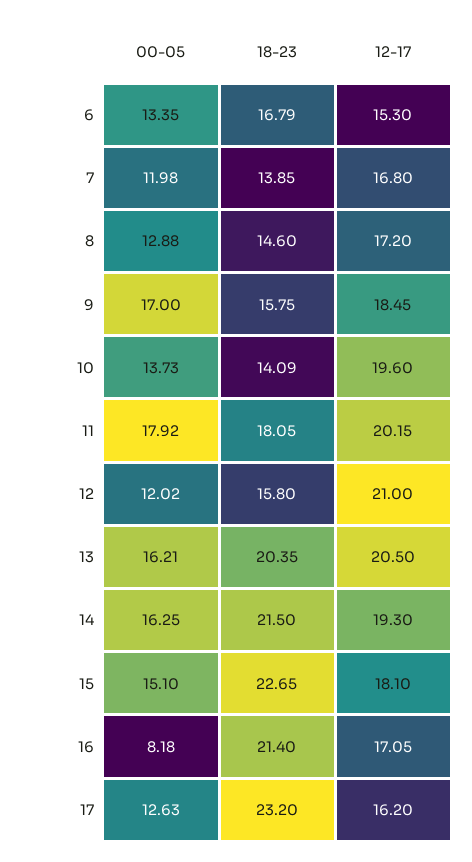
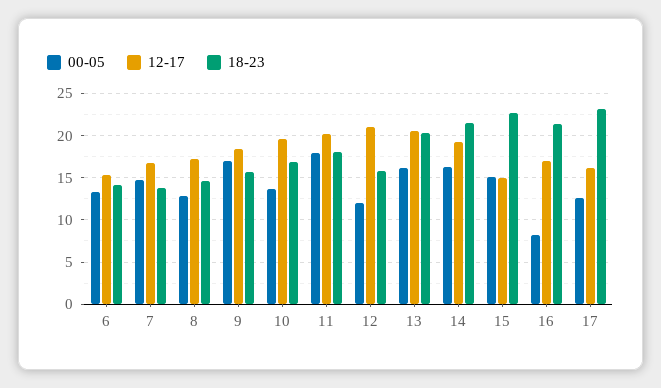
18-23, 6: 16.79 -> 14
00-05, 7: 11.98 -> 15
18-23, 10: 14.09 -> 17
12-17, 15: 18.1 -> 15

